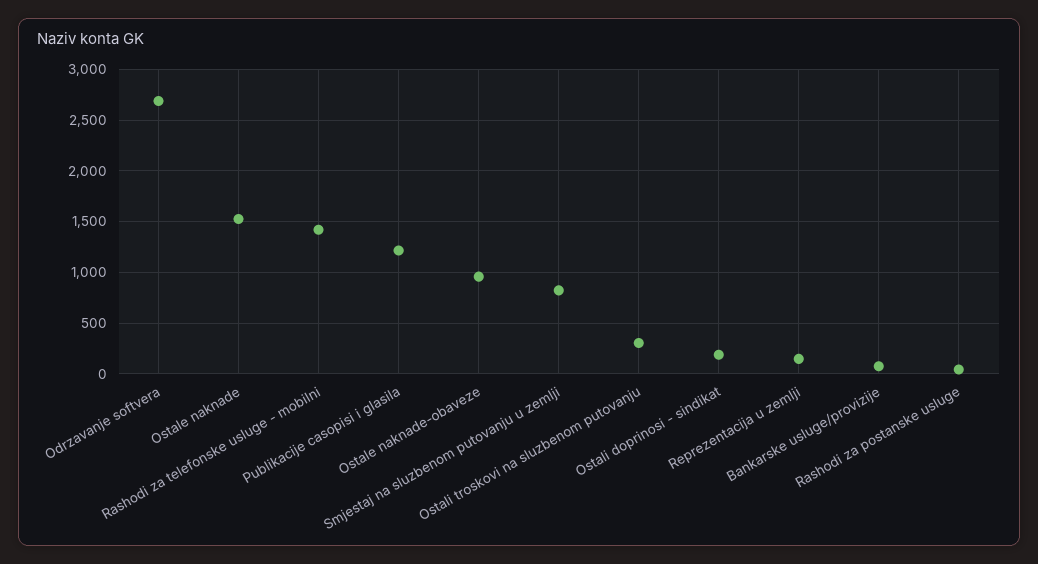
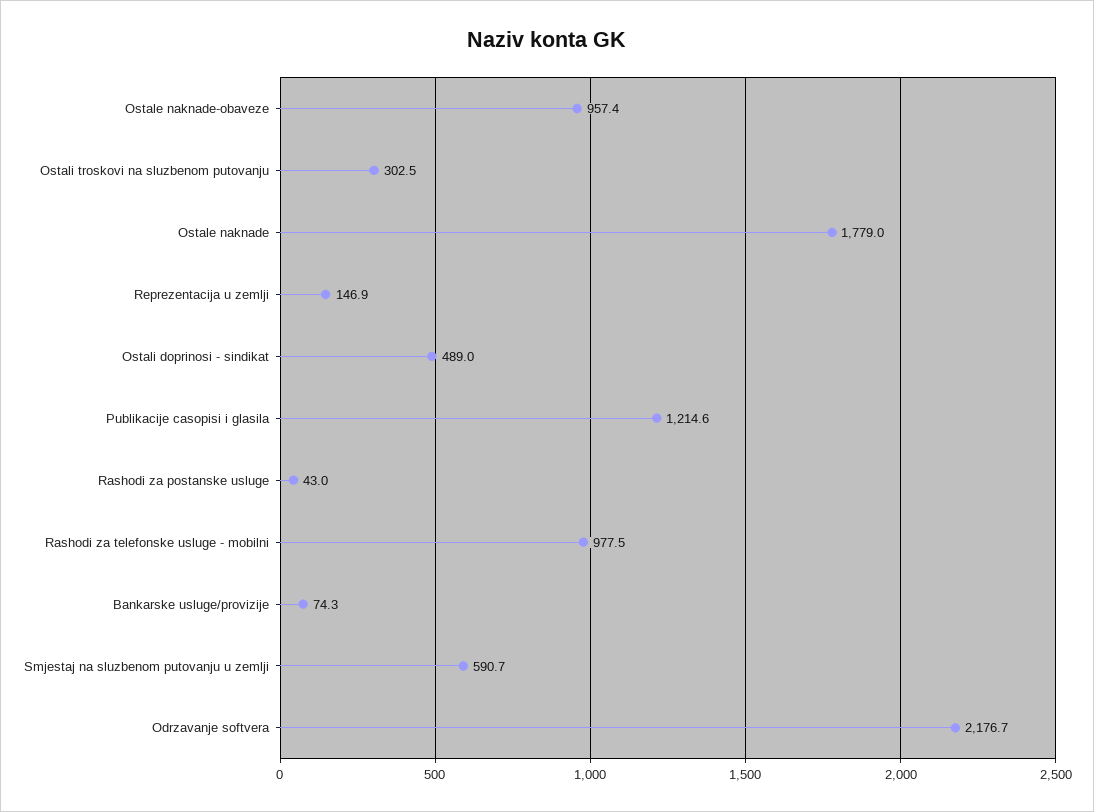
Odrzavanje softvera: 2700 -> 2176.7
Ostale naknade: 1500 -> 1779
Rashodi za telefonske usluge - mobilni: 1400 -> 977.5
Smjestaj na sluzbenom putovanju u zemlji: 800 -> 590.7
Ostali doprinosi - sindikat: 200 -> 489

